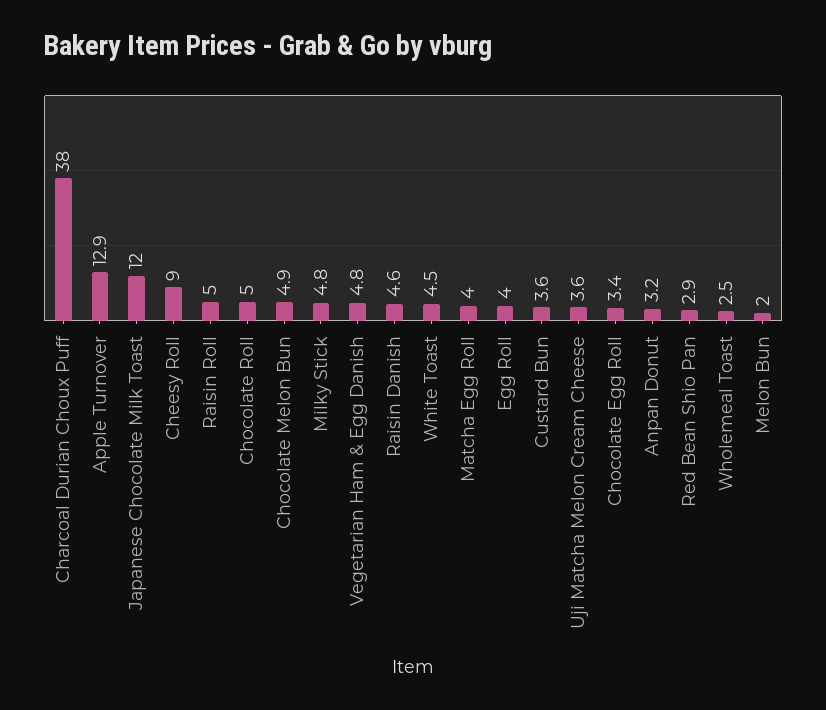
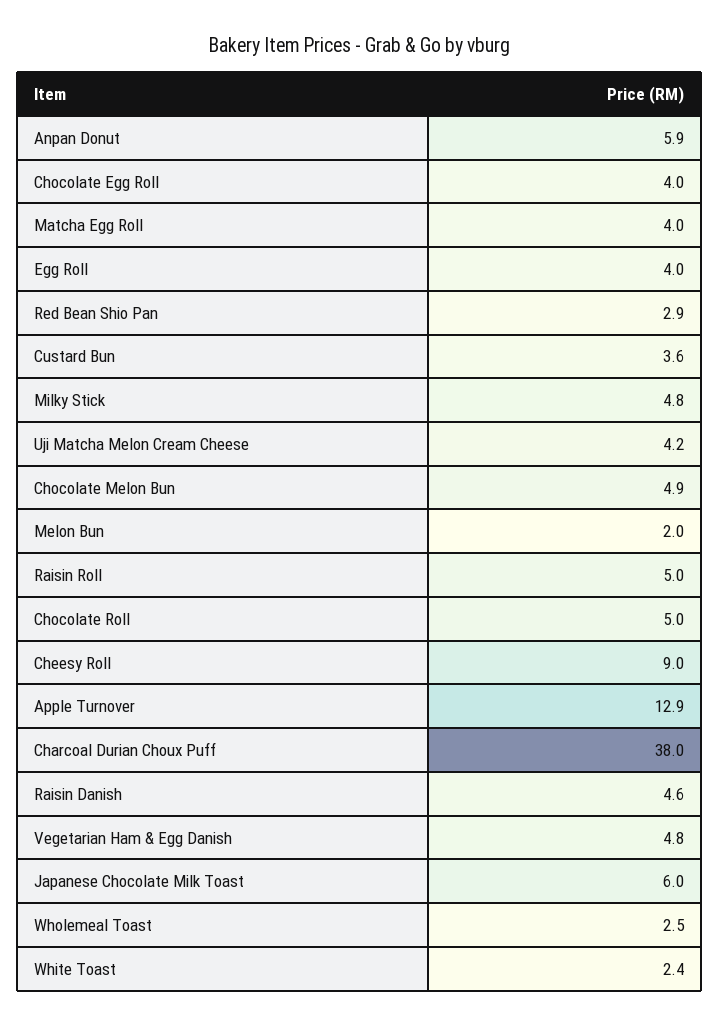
Japanese Chocolate Milk Toast: 12 -> 6
White Toast: 4.5 -> 2.4
Uji Matcha Melon Cream Cheese: 3.6 -> 4.2
Chocolate Egg Roll: 3.4 -> 4
Anpan Donut: 3.2 -> 5.9

